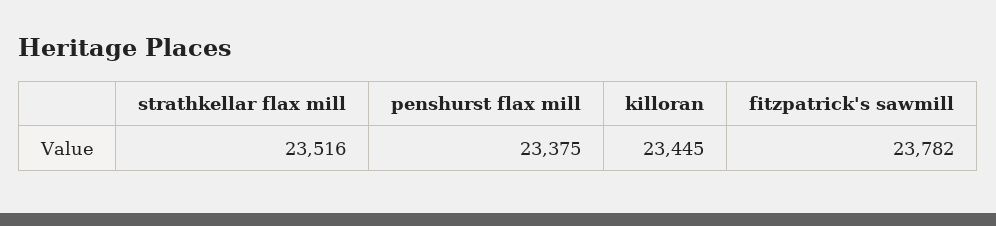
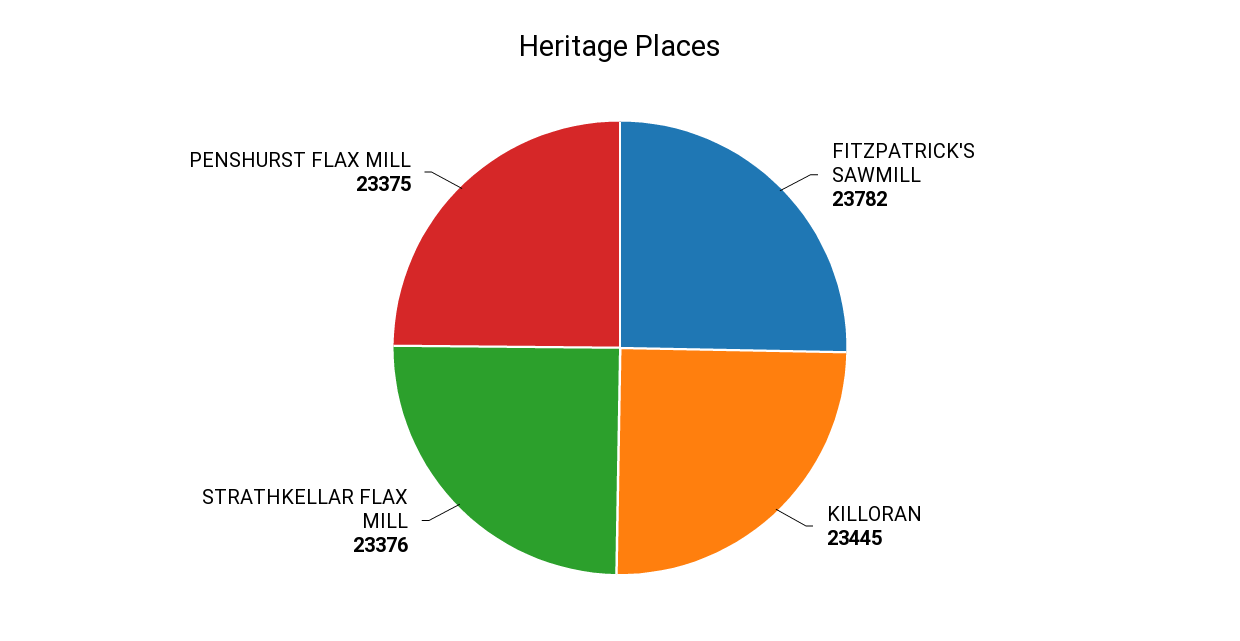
strathkellar flax mill: 23516 -> 23376

